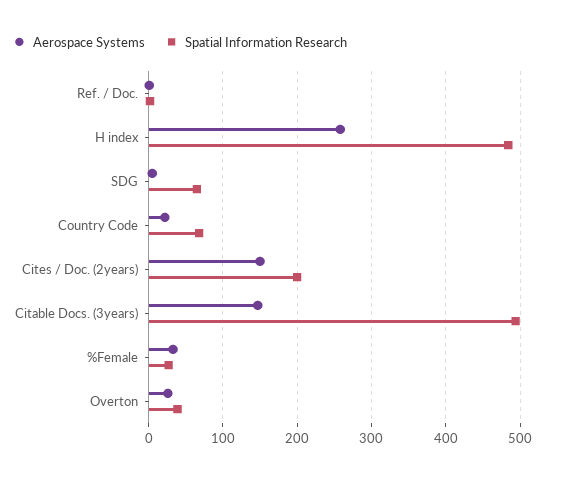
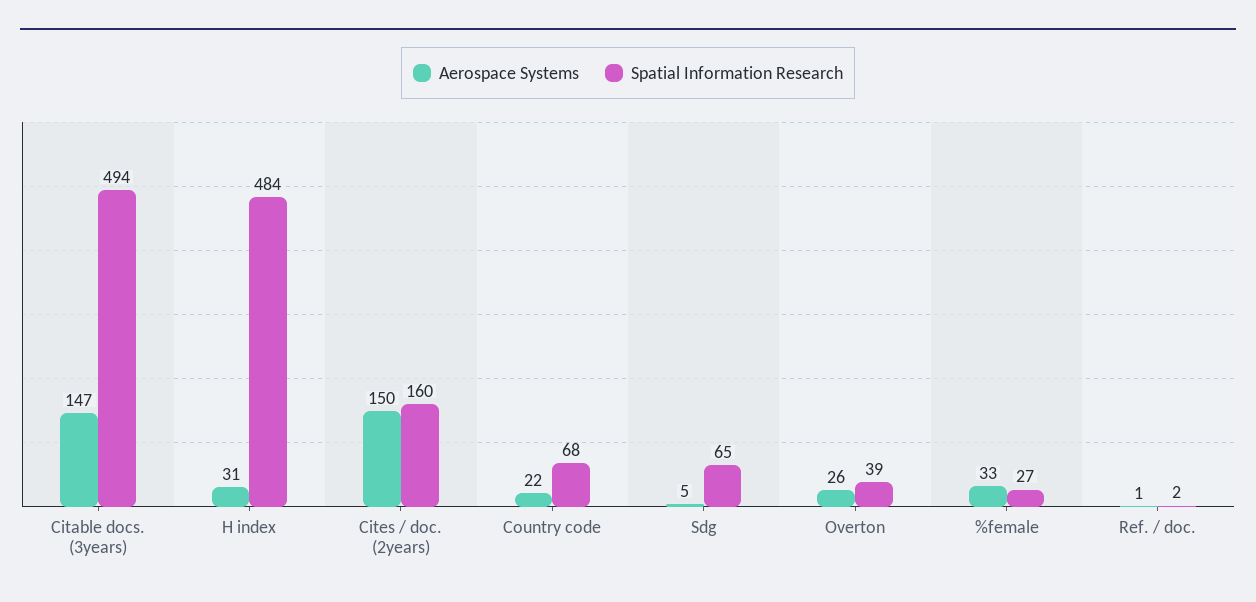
Aerospace Systems, H index: 260 -> 31
Spatial Information Research, Cites / Doc. (2years): 200 -> 160

